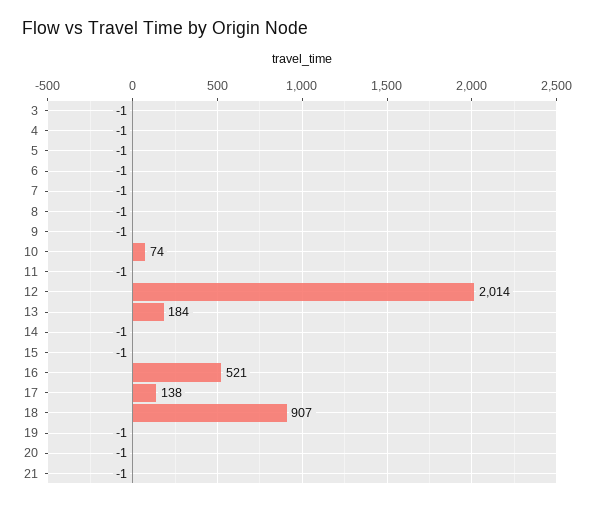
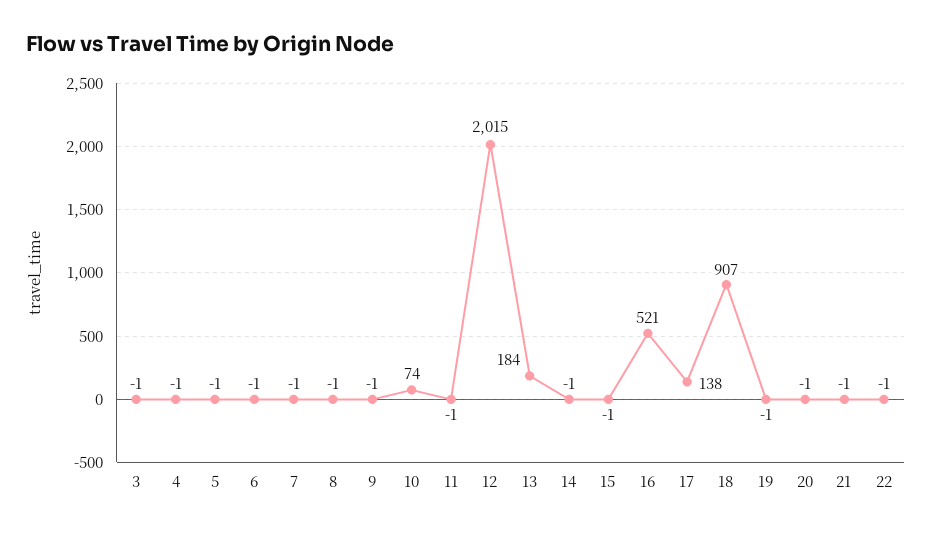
12: 2014 -> 2015
22: none -> -1

